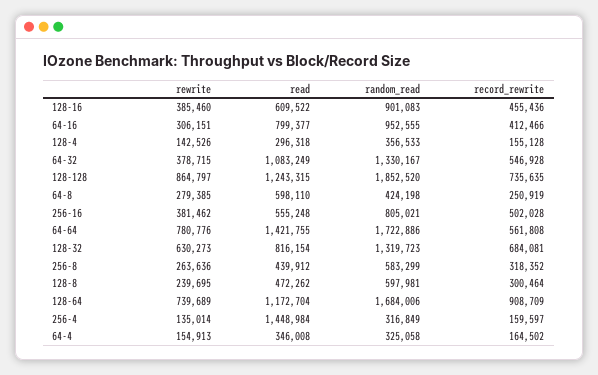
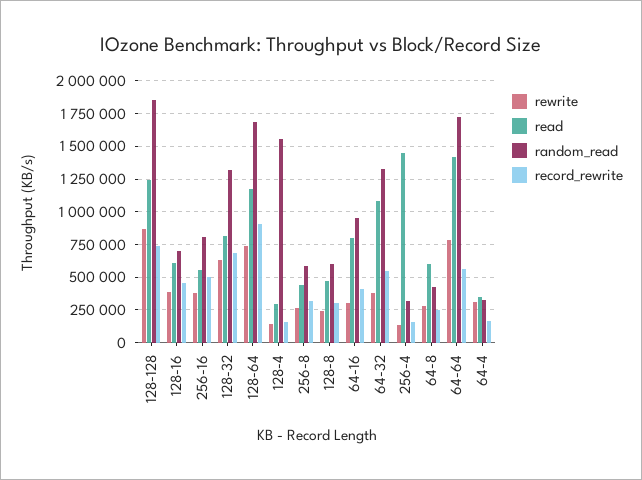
random_read, 128-16: 901083 -> 700000
random_read, 128-4: 356533 -> 1550000
rewrite, 64-4: 154913 -> 300000

